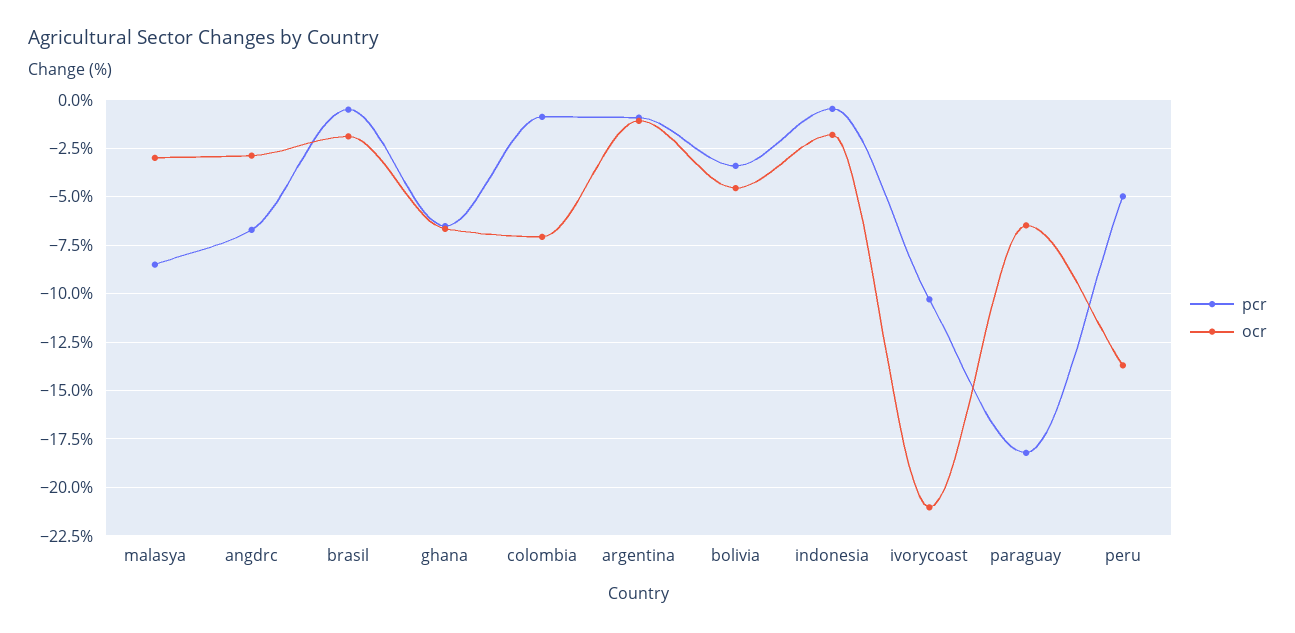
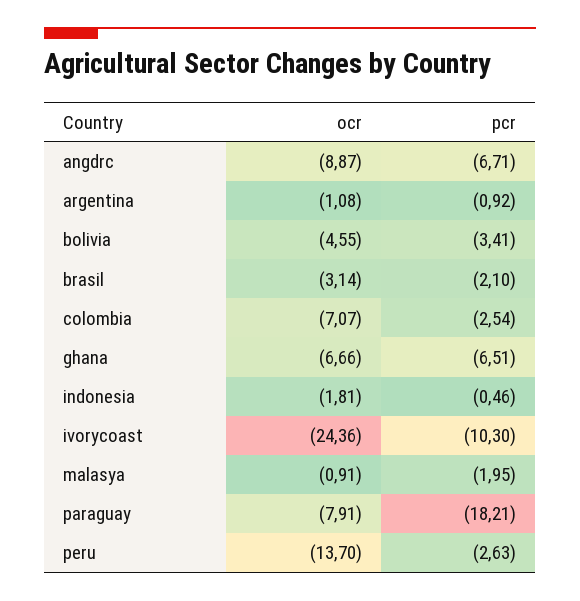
pcr, malasya: -8.5 -> -1.95
ocr, malasya: -3 -> -0.91
ocr, angdrc: -3 -> -8.87
pcr, brasil: -0.5 -> -2.1
ocr, brasil: -2 -> -3.14
pcr, colombia: -1 -> -2.54
ocr, ivorycoast: -21 -> -24.36
ocr, paraguay: -6.5 -> -7.91
pcr, peru: -5 -> -2.63

